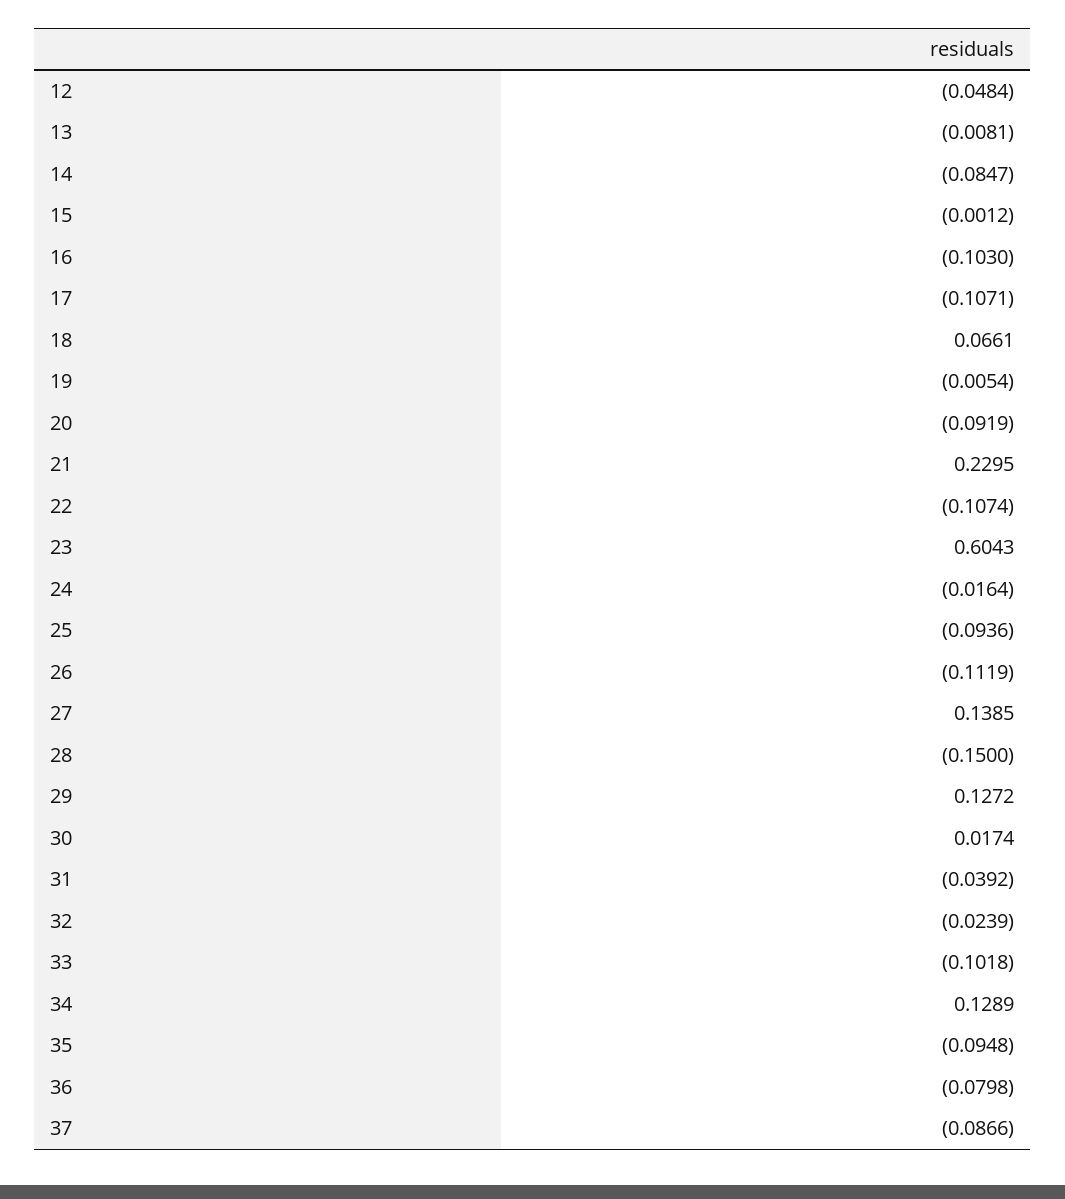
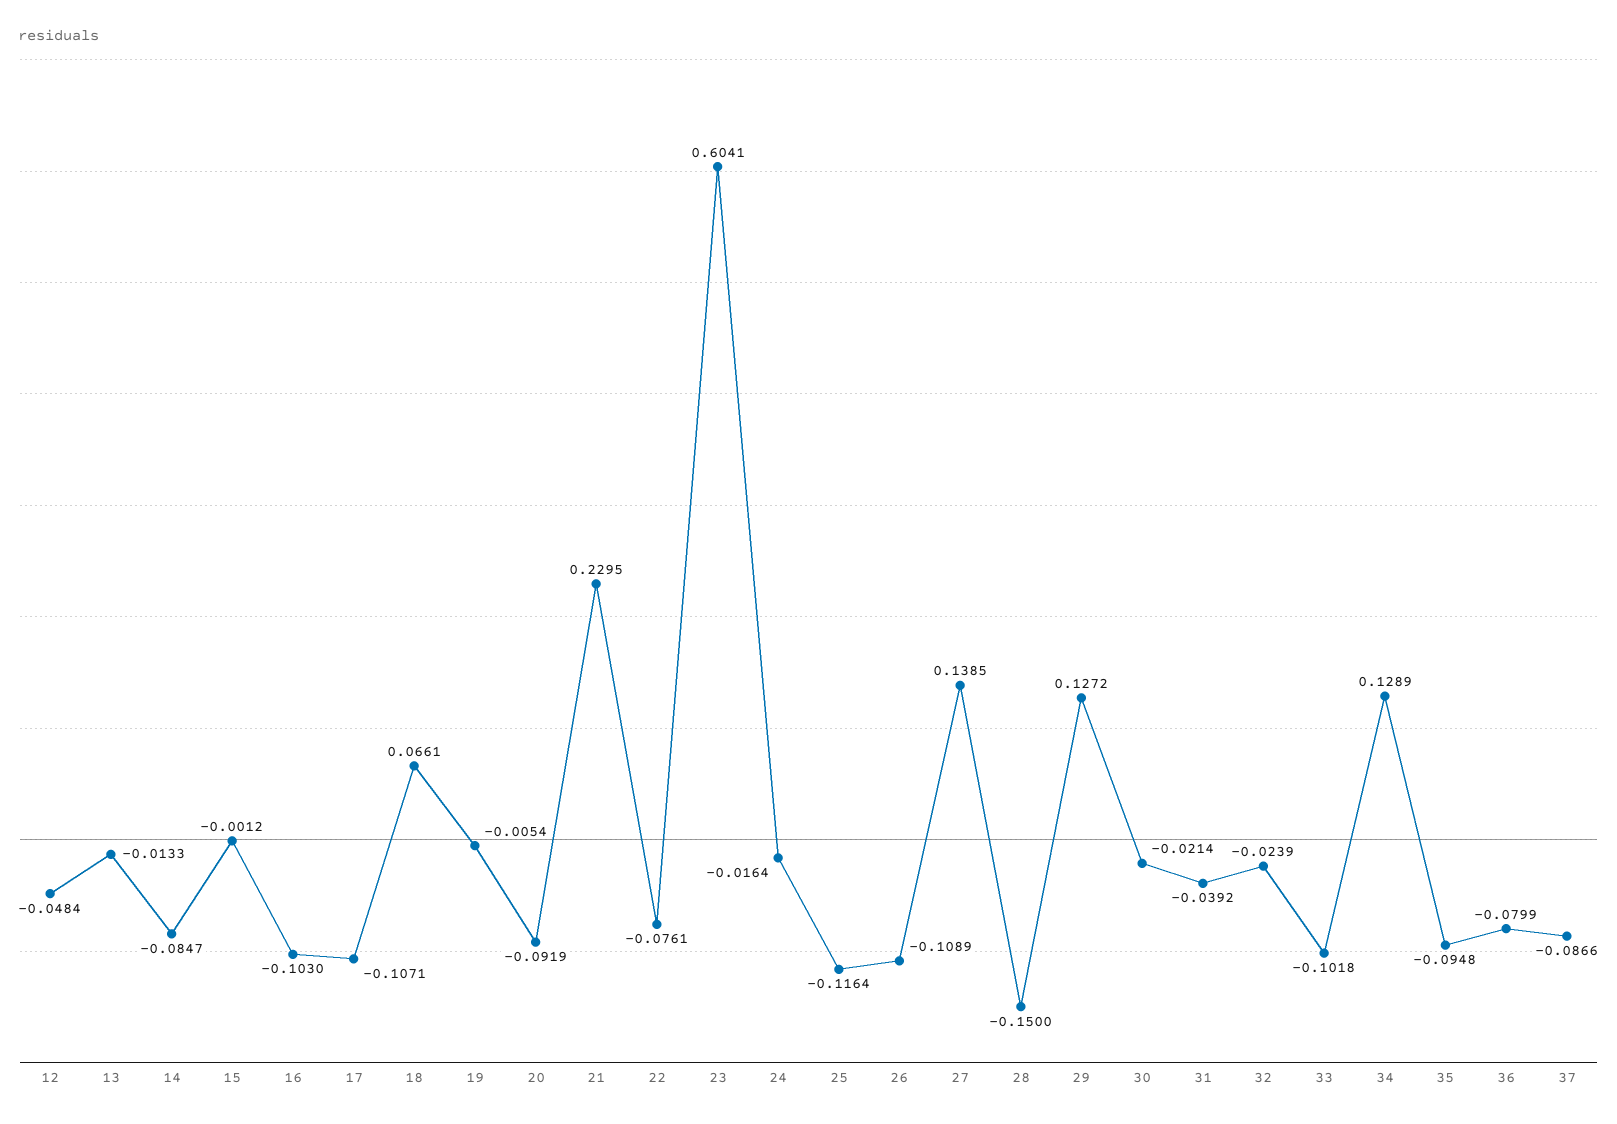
13: -0.0081 -> -0.0133
22: -0.1074 -> -0.0761
23: 0.6043 -> 0.6041
25: -0.0936 -> -0.1164
26: -0.1119 -> -0.1089
30: 0.0174 -> -0.0214
36: -0.0798 -> -0.0799

